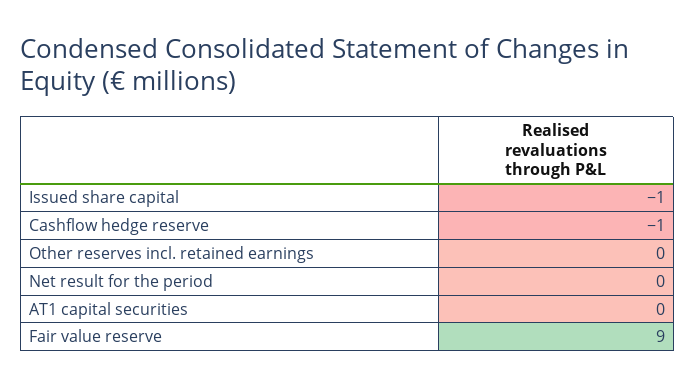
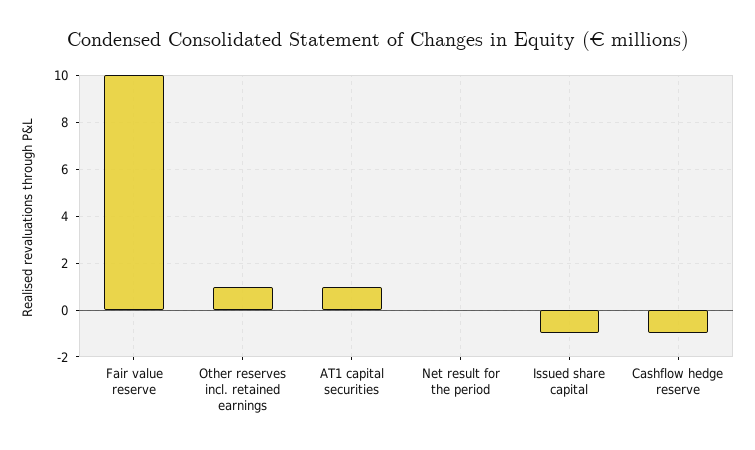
Other reserves incl. retained earnings: 0 -> 1
AT1 capital securities: 0 -> 1
Fair value reserve: 9 -> 10

